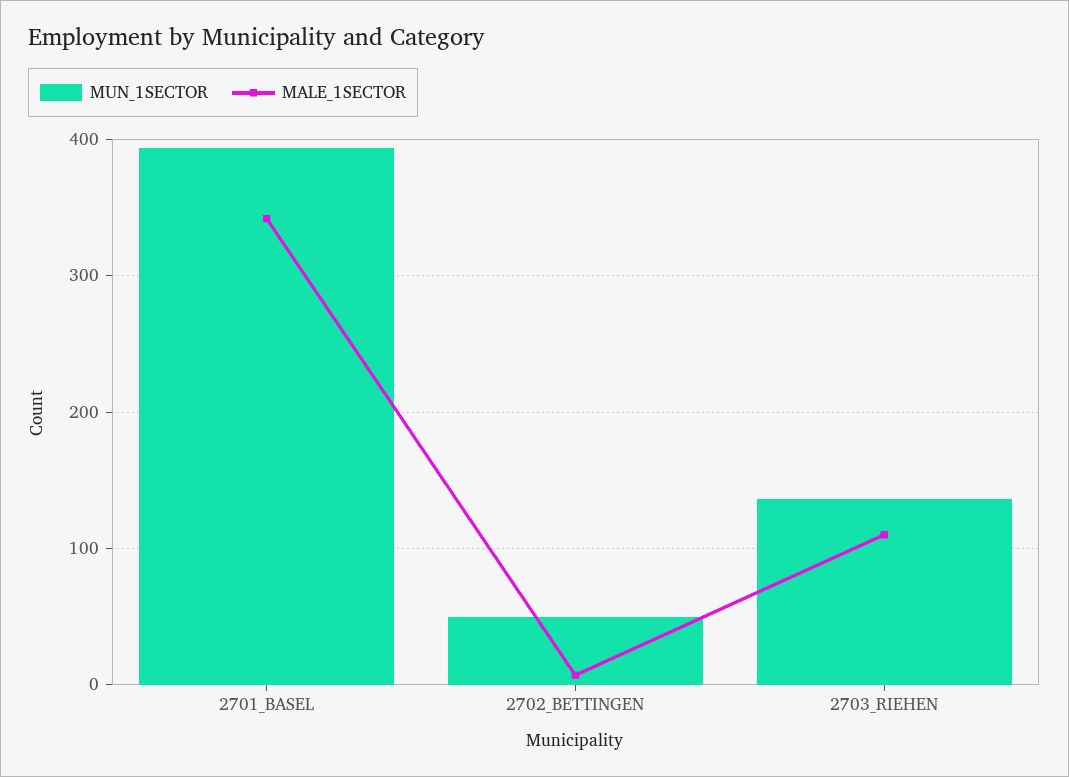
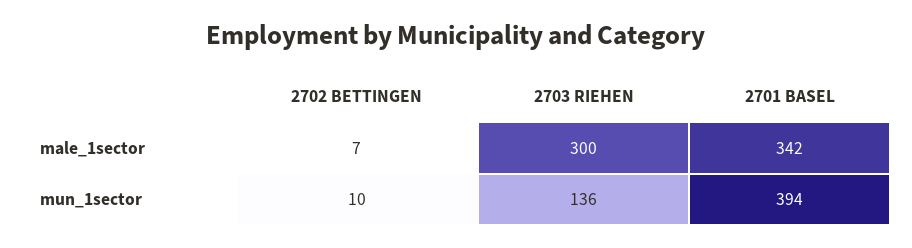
MUN_1SECTOR, 2702_BETTINGEN: 50 -> 10
MALE_1SECTOR, 2703_RIEHEN: 110 -> 300

